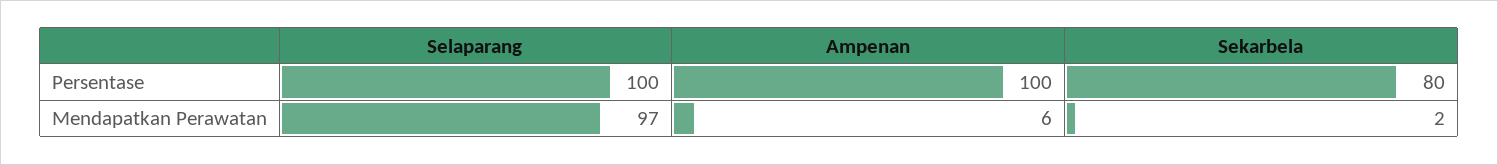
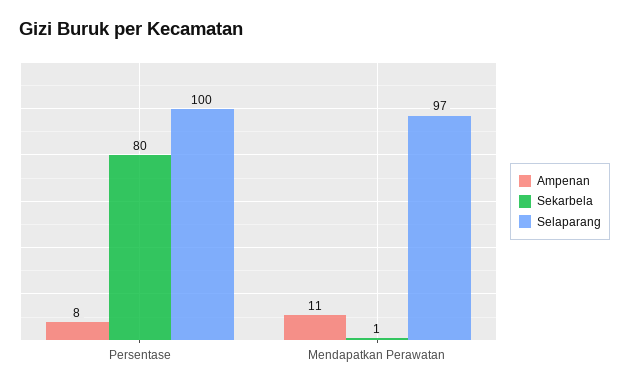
Ampenan, Persentase: 100 -> 8
Ampenan, Mendapatkan Perawatan: 6 -> 11
Sekarbela, Mendapatkan Perawatan: 2 -> 1

